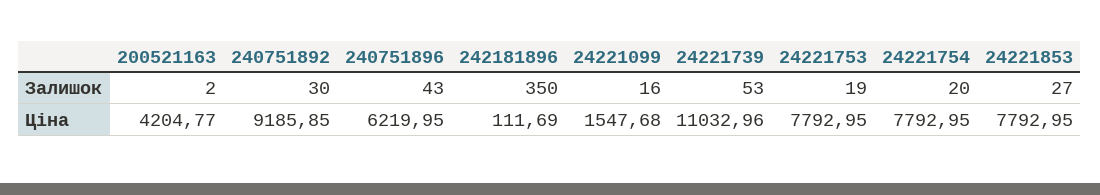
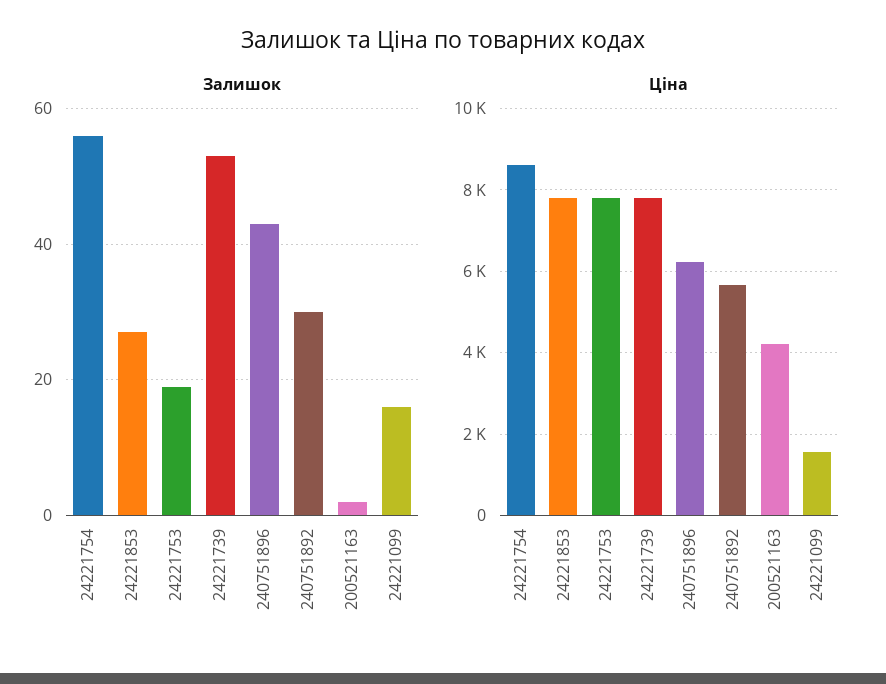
Залишок, 242181896: 350 -> none
Залишок, 24221754: 20 -> 55
Ціна, 240751892: 9185.85 -> 5600
Ціна, 242181896: 111.69 -> none
Ціна, 24221739: 11032.96 -> 7800
Ціна, 24221754: 7792.95 -> 8600

